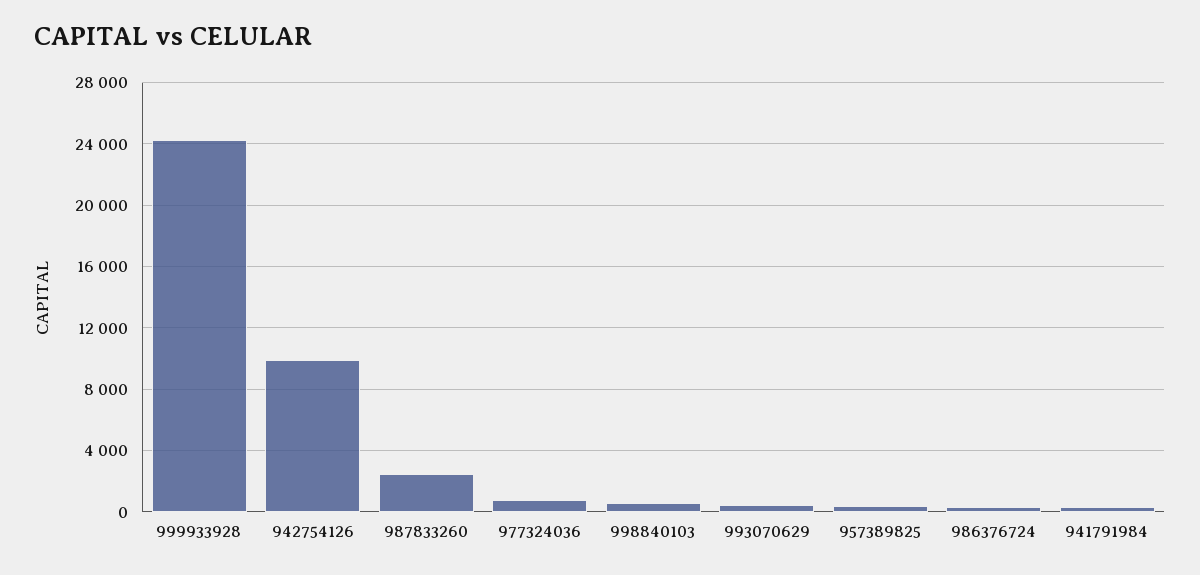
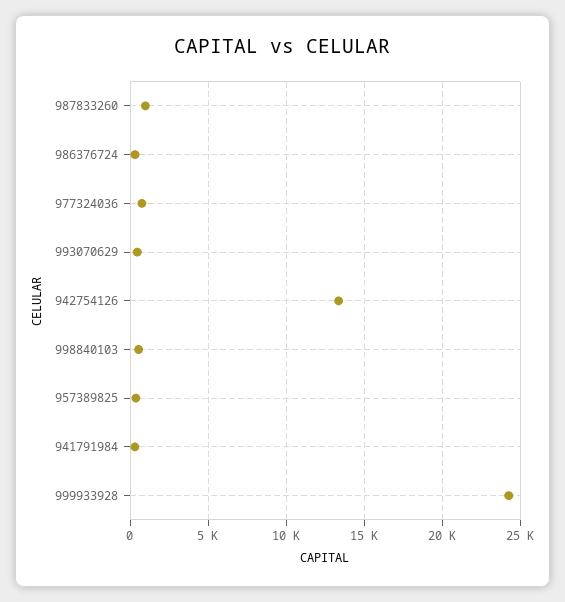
942754126: 10000 -> 13500
987833260: 2500 -> 1000

